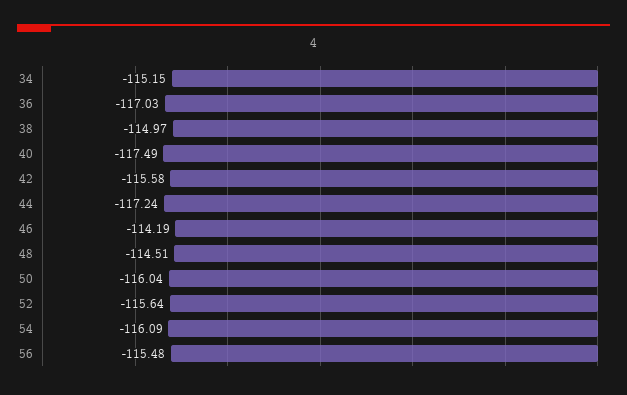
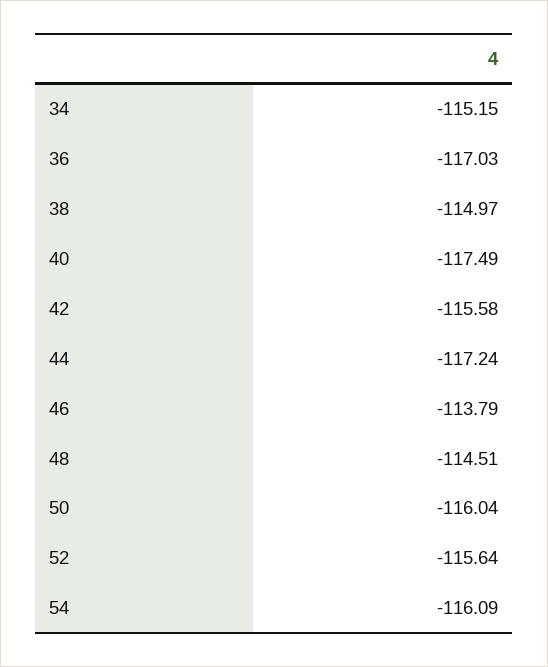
46: -114.19 -> -113.79
56: -115.48 -> none

